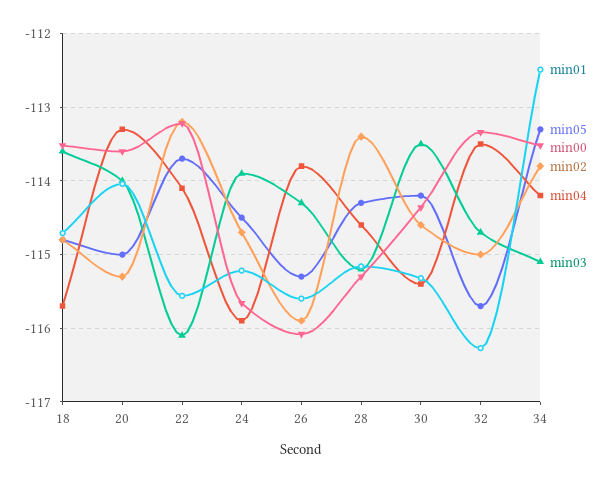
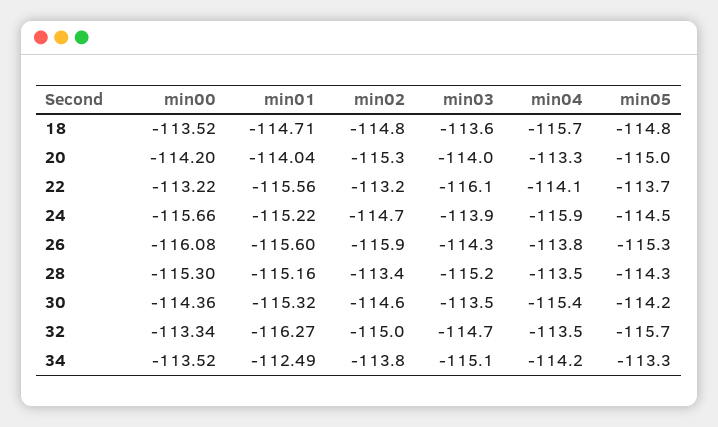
min00, 20: -113.6 -> -114.2
min04, 28: -114.6 -> -113.5

